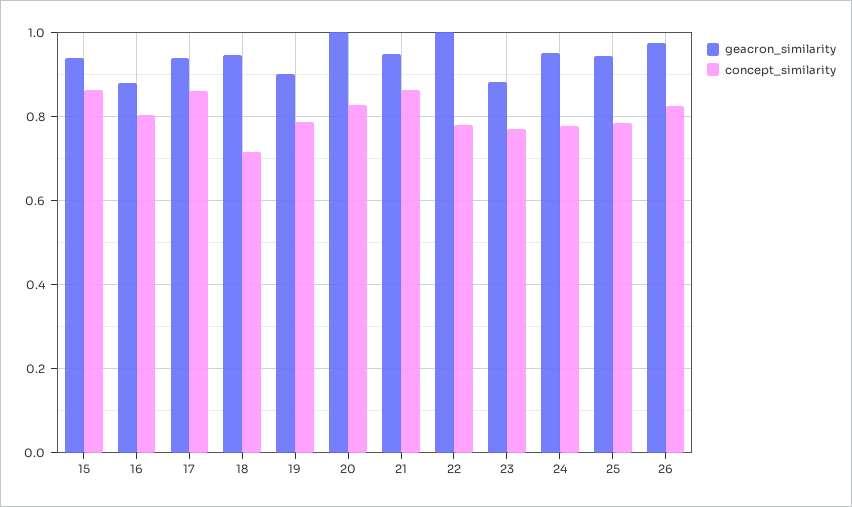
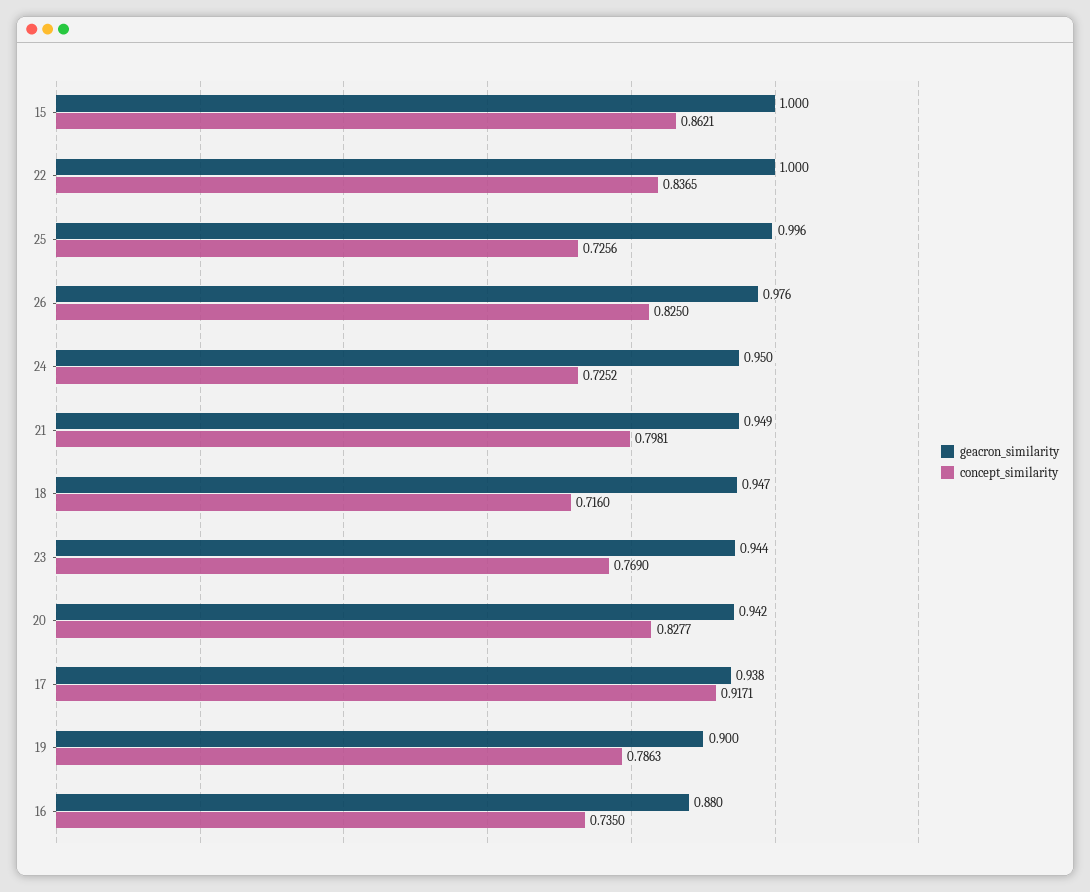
geacron_similarity, 15: 0.94 -> 1
concept_similarity, 16: 0.8 -> 0.735
concept_similarity, 17: 0.86 -> 0.9171
geacron_similarity, 20: 1 -> 0.942
concept_similarity, 21: 0.86 -> 0.7981
concept_similarity, 22: 0.78 -> 0.8365
geacron_similarity, 23: 0.88 -> 0.944
concept_similarity, 24: 0.78 -> 0.7252
geacron_similarity, 25: 0.94 -> 0.996
concept_similarity, 25: 0.78 -> 0.7256

